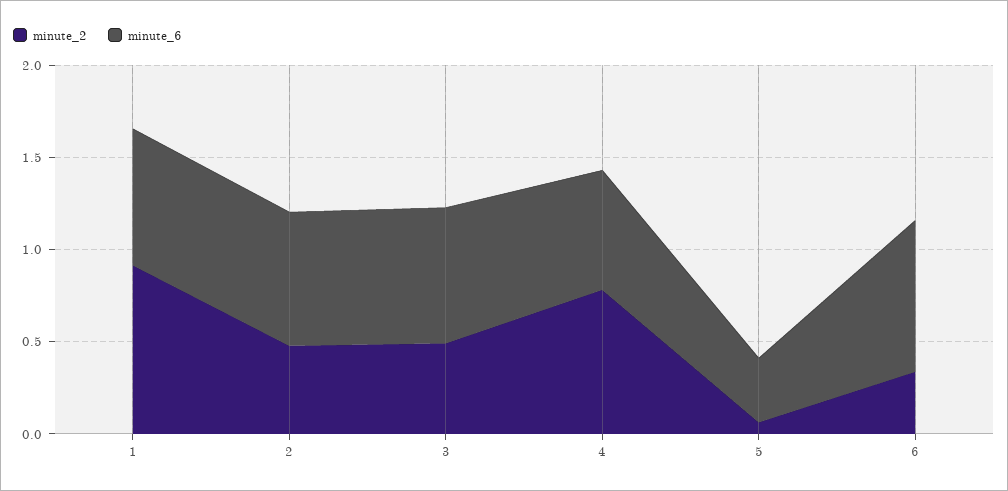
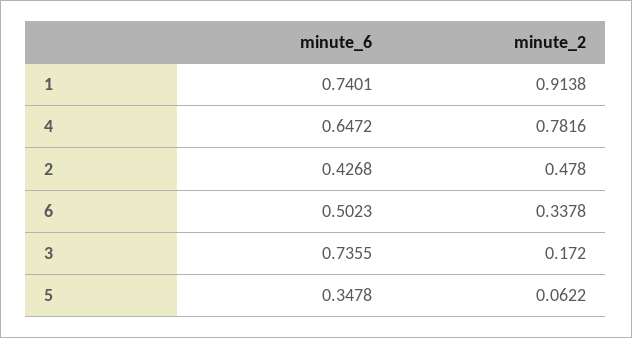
minute_6, 2: 0.7 -> 0.4268
minute_2, 3: 0.5 -> 0.172
minute_6, 6: 0.8 -> 0.5023

